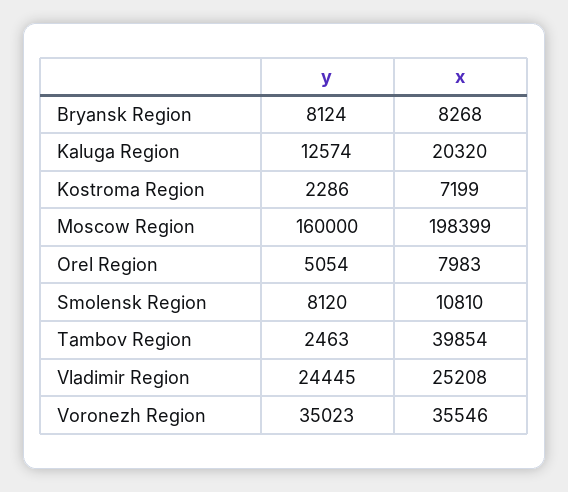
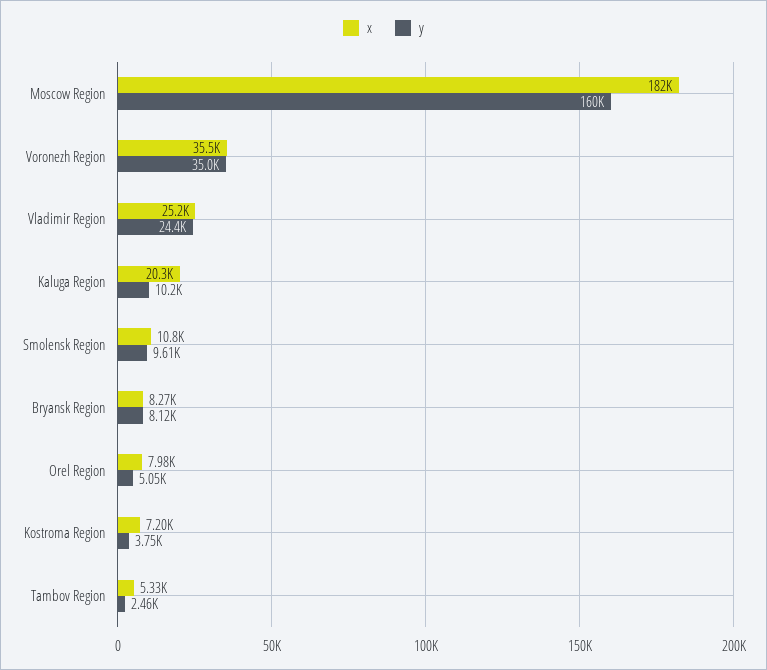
y, Kaluga Region: 12574 -> 10200
y, Kostroma Region: 2286 -> 3750
x, Moscow Region: 198399 -> 182000
y, Smolensk Region: 8120 -> 9610
x, Tambov Region: 39854 -> 5330

